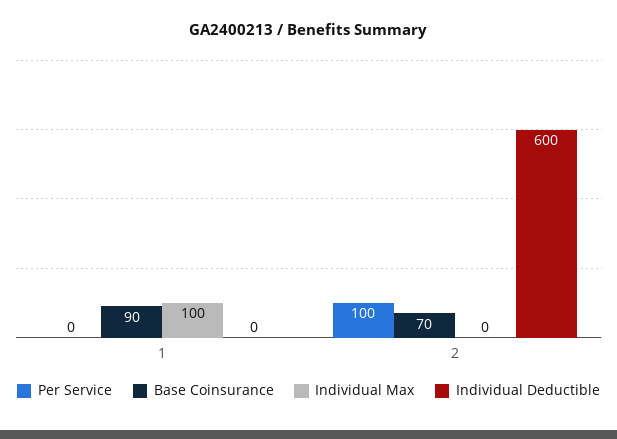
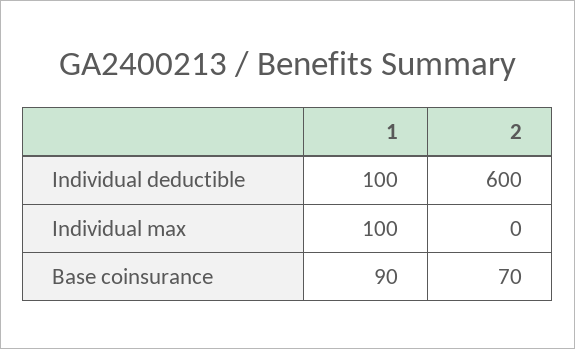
Per Service, 1: 0 -> none
Individual Deductible, 1: 0 -> 100
Per Service, 2: 100 -> none

